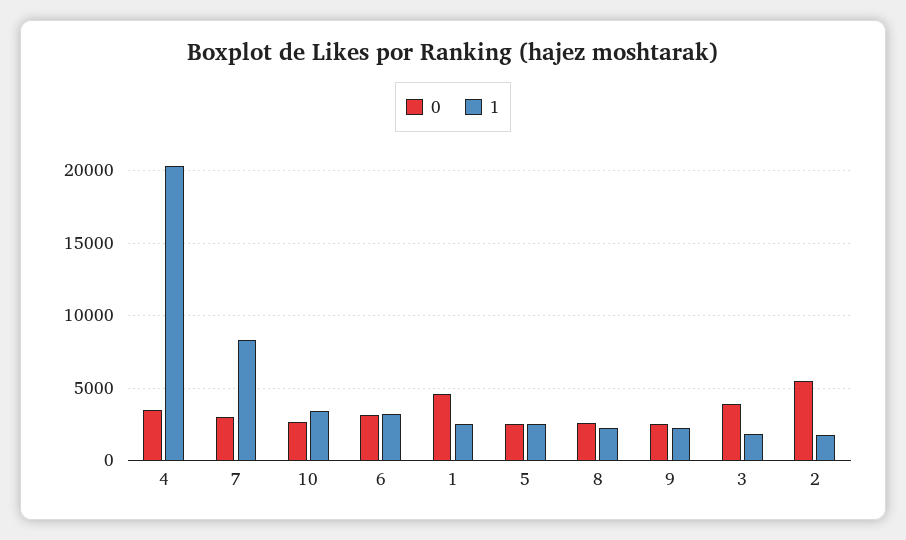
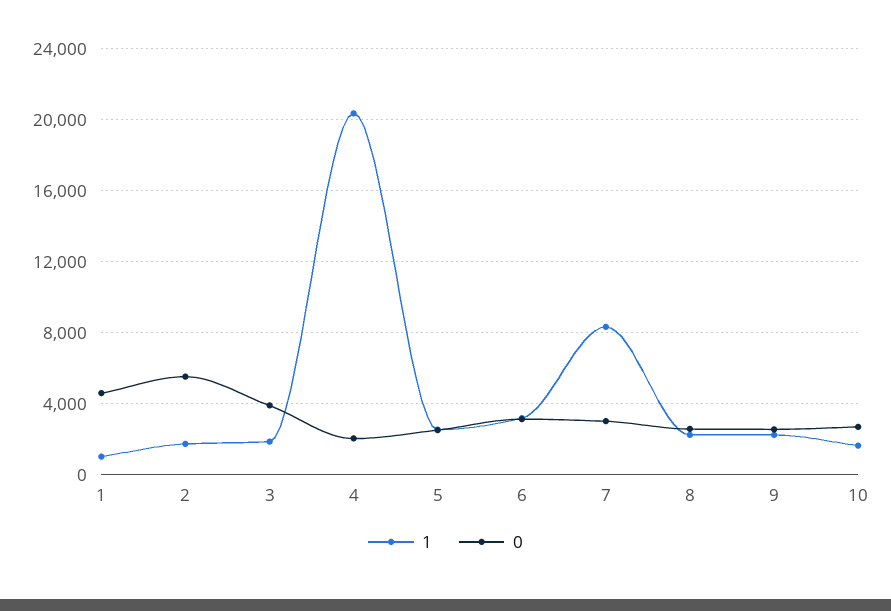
0, 4: 3500 -> 2000
1, 10: 3500 -> 1500
1, 1: 2500 -> 1000

